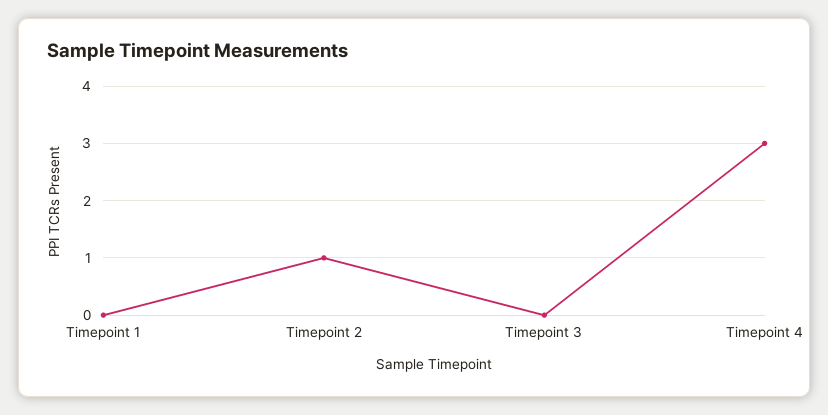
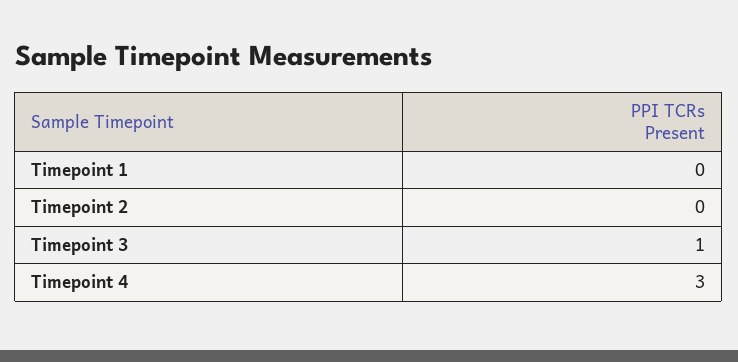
Timepoint 2: 1 -> 0
Timepoint 3: 0 -> 1

